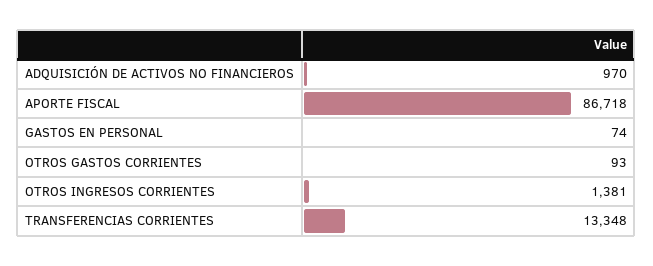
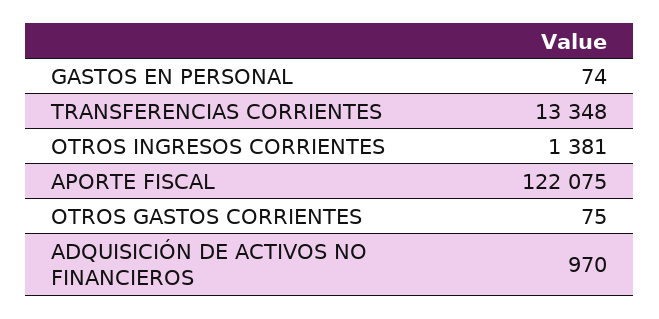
APORTE FISCAL: 86718 -> 122075
OTROS GASTOS CORRIENTES: 93 -> 75

